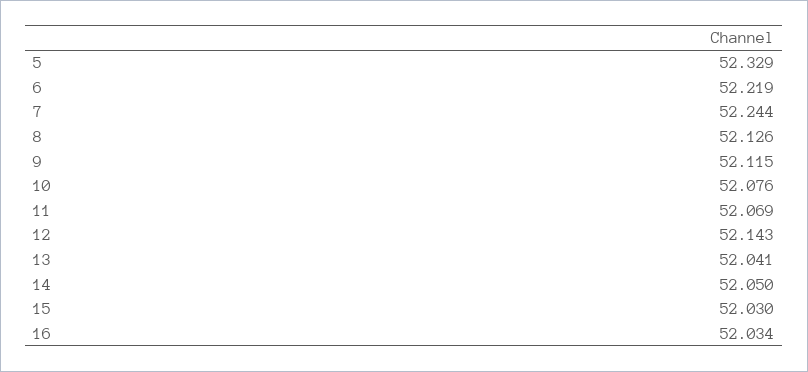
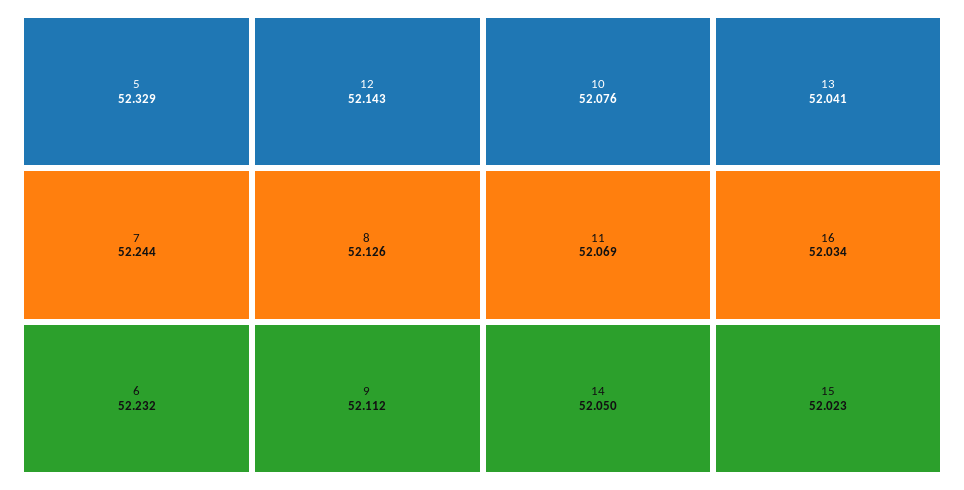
6: 52.219 -> 52.232
9: 52.115 -> 52.112
15: 52.03 -> 52.023

